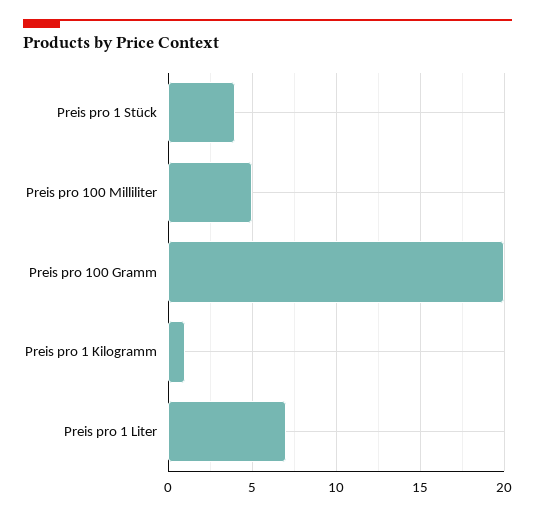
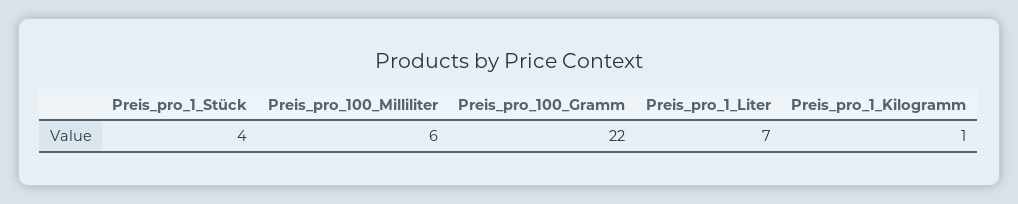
Preis pro 100 Milliliter: 5 -> 6
Preis pro 100 Gramm: 20 -> 22

